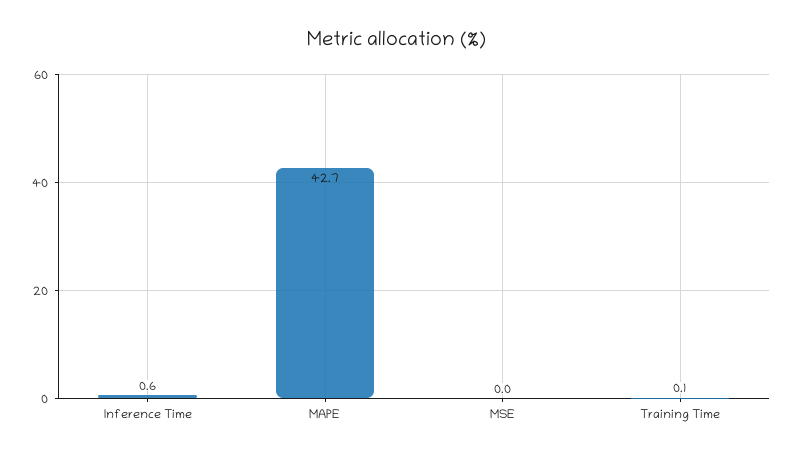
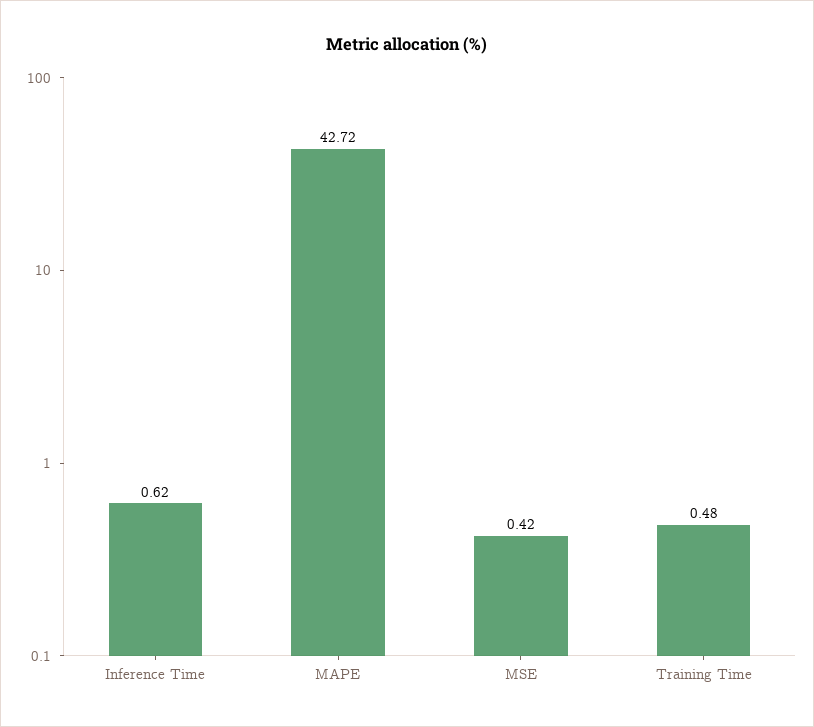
MSE: 0 -> 0.42
Training Time: 0.1 -> 0.48

